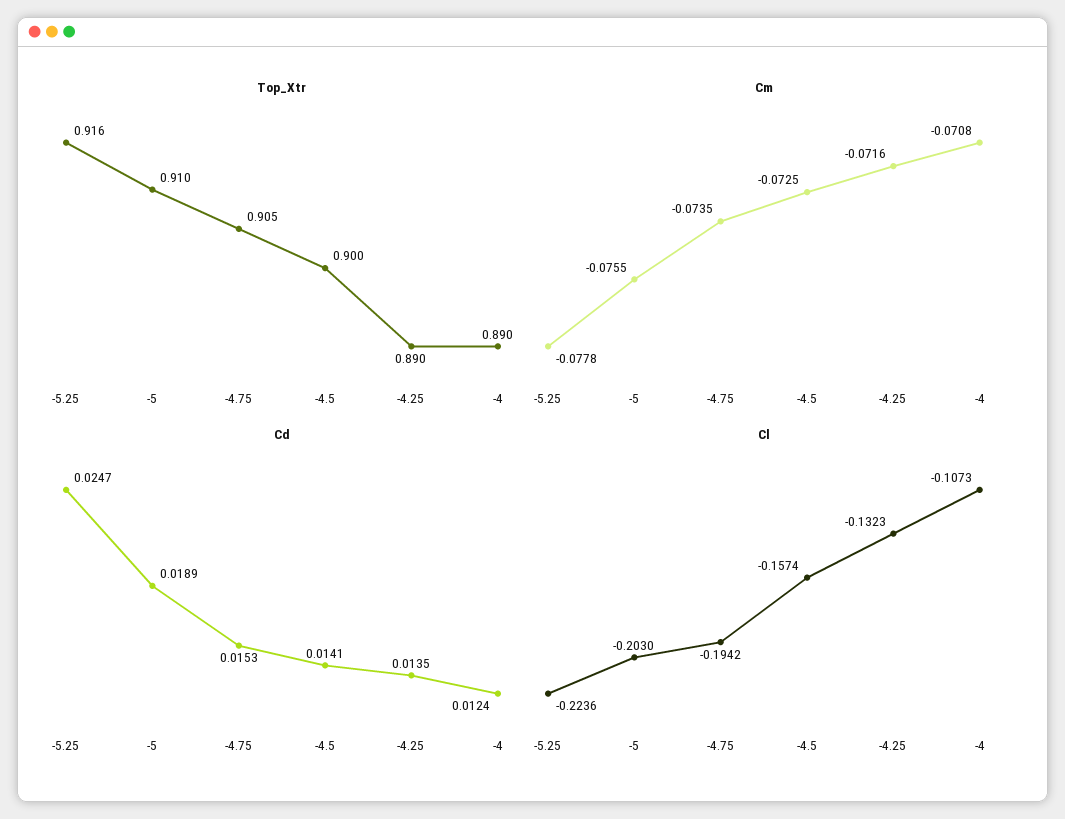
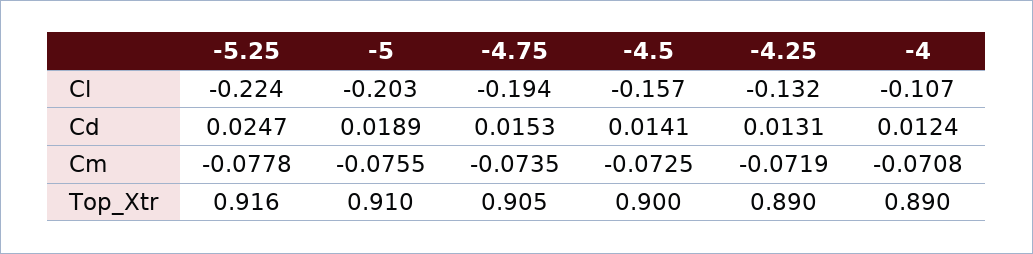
Cm, -4.25: -0.0716 -> -0.0719
Cd, -4.25: 0.0135 -> 0.0131

